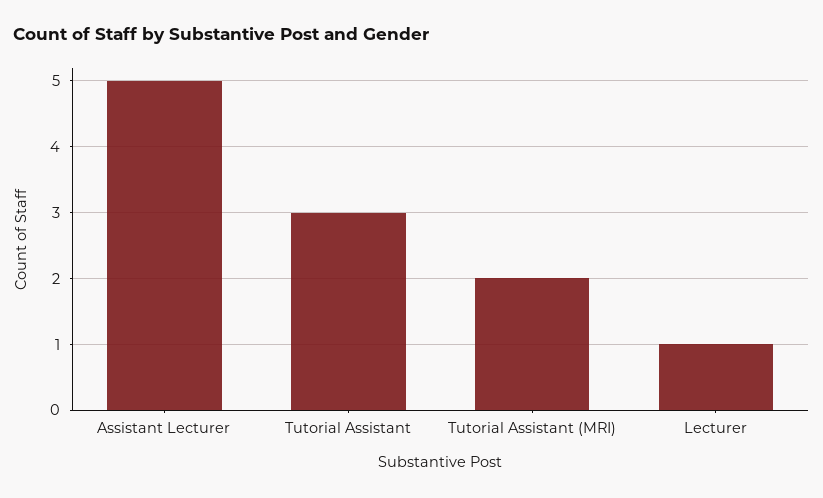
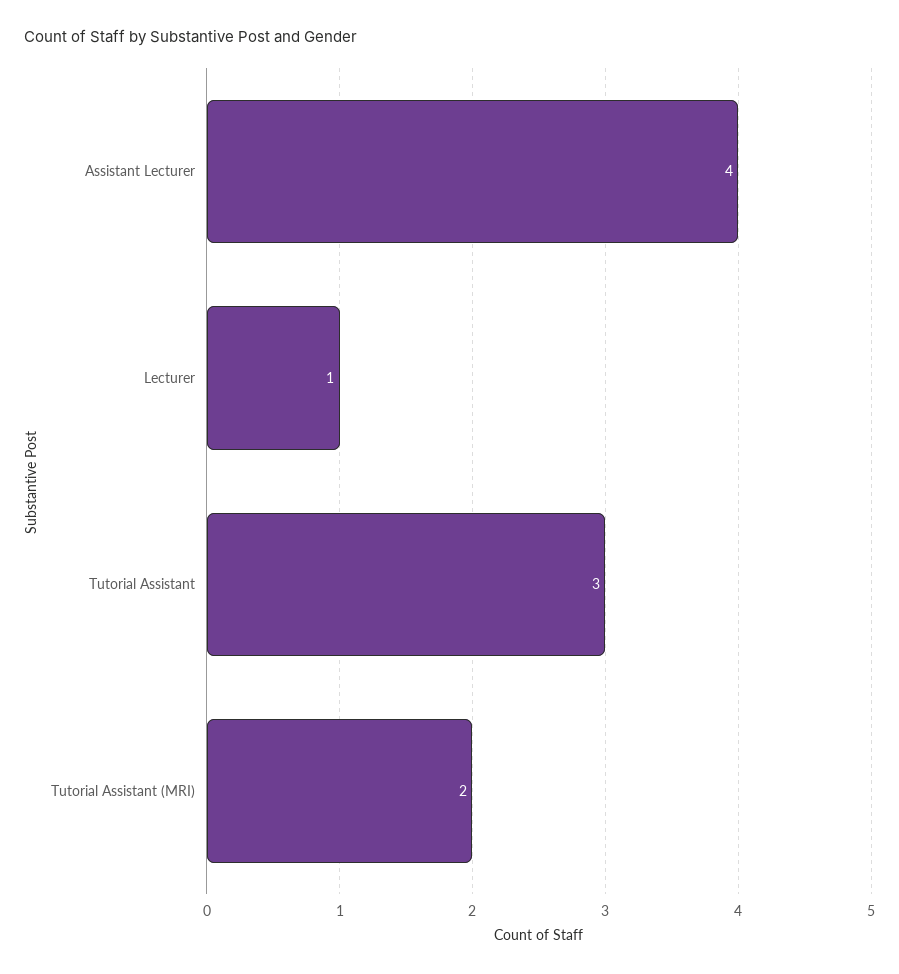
Assistant Lecturer: 5 -> 4

